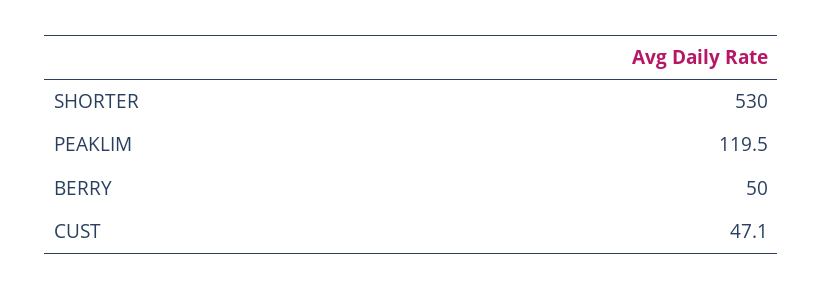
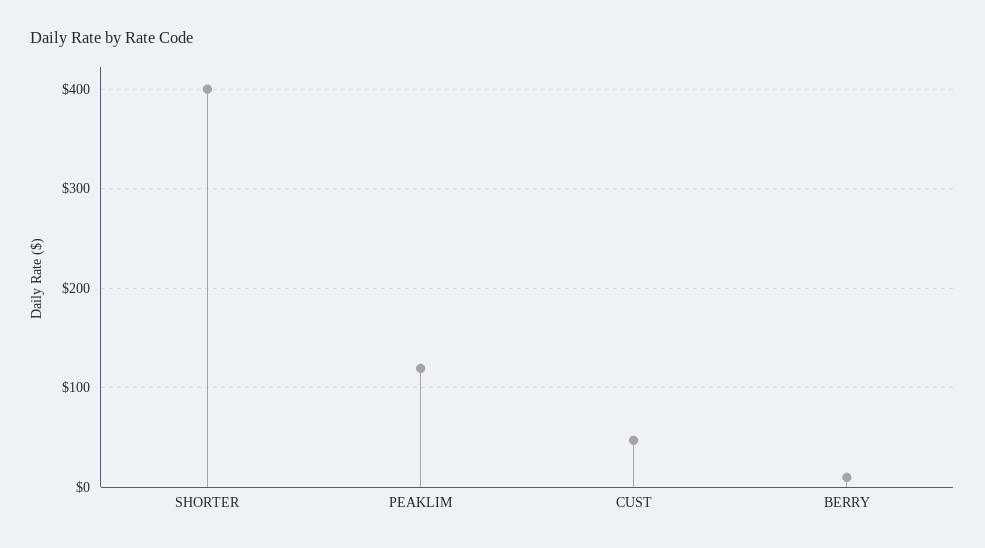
SHORTER: 530 -> 400
BERRY: 50 -> 10

